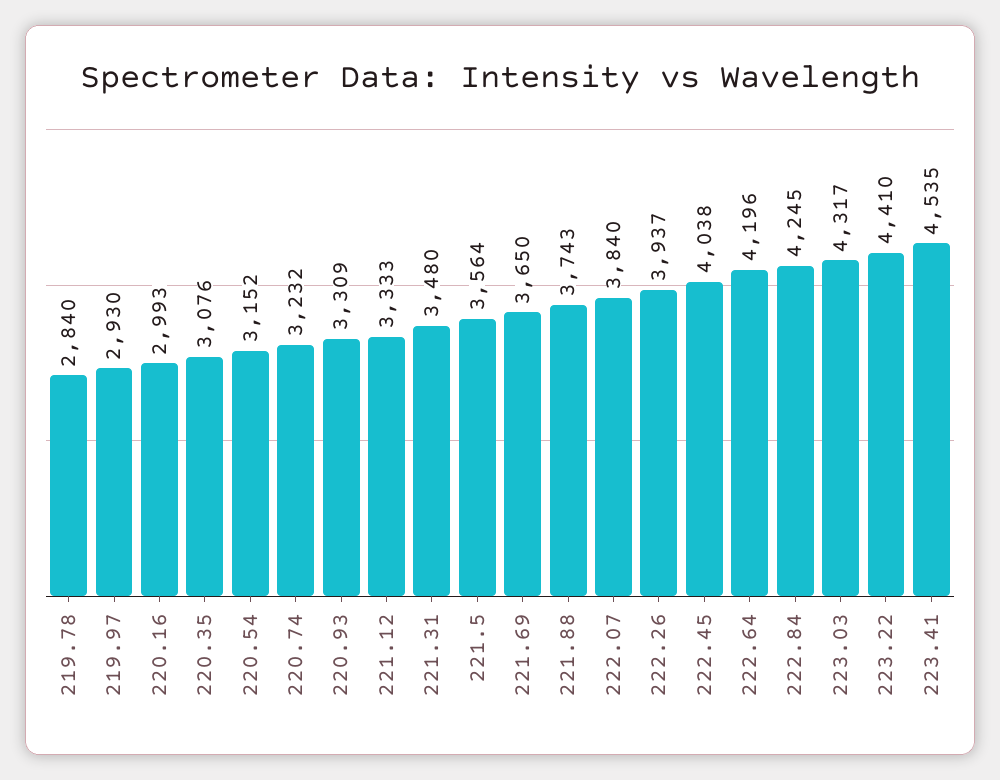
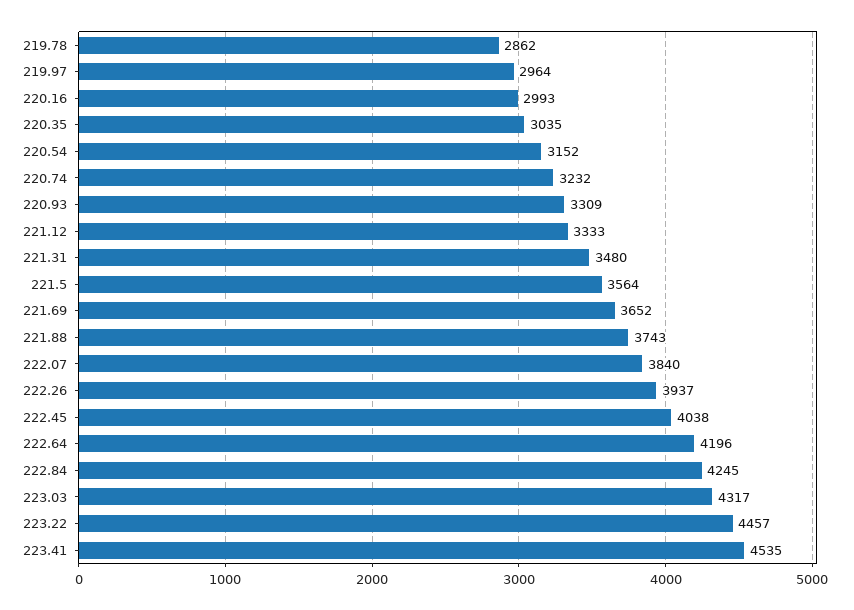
219.78: 2840 -> 2862
219.97: 2930 -> 2964
220.35: 3076 -> 3035
221.69: 3650 -> 3652
223.22: 4410 -> 4457

